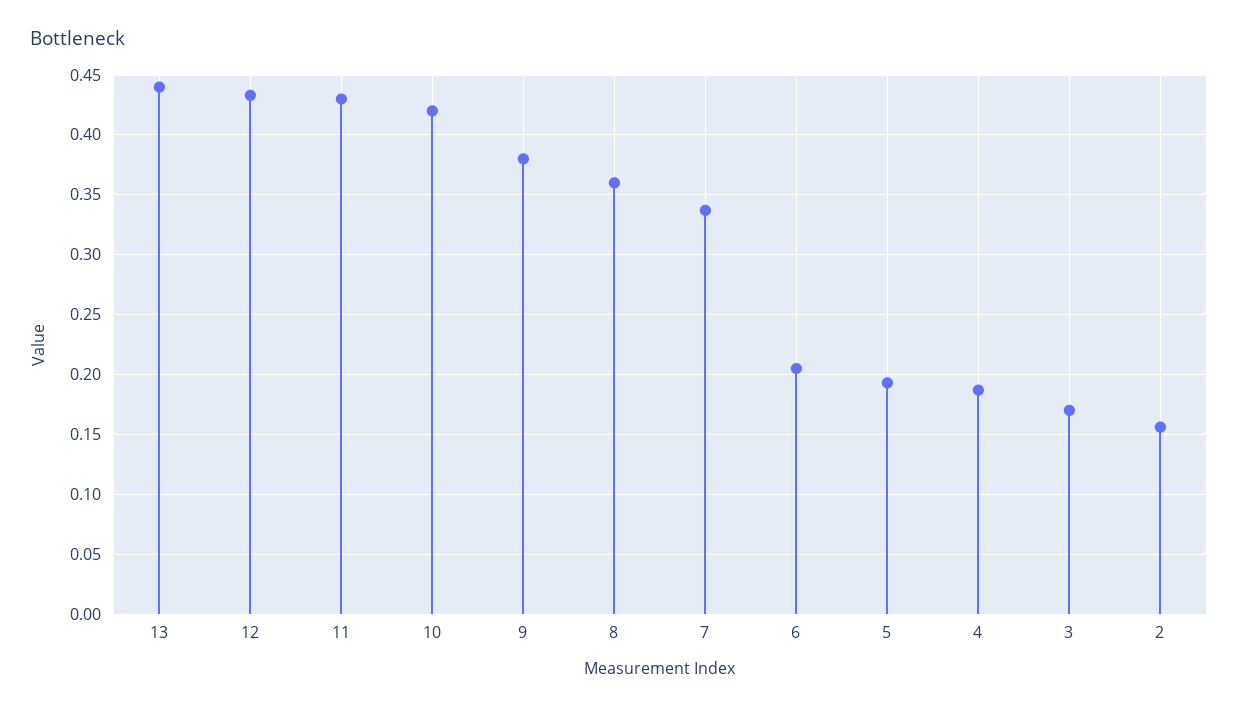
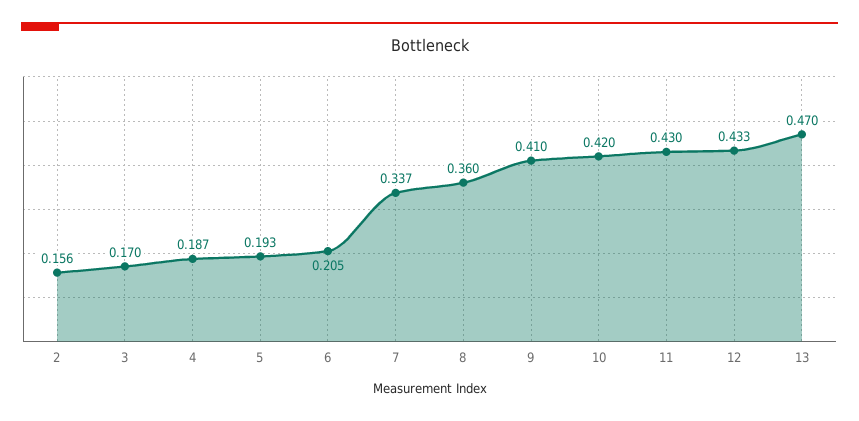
13: 0.44 -> 0.47
9: 0.38 -> 0.41

